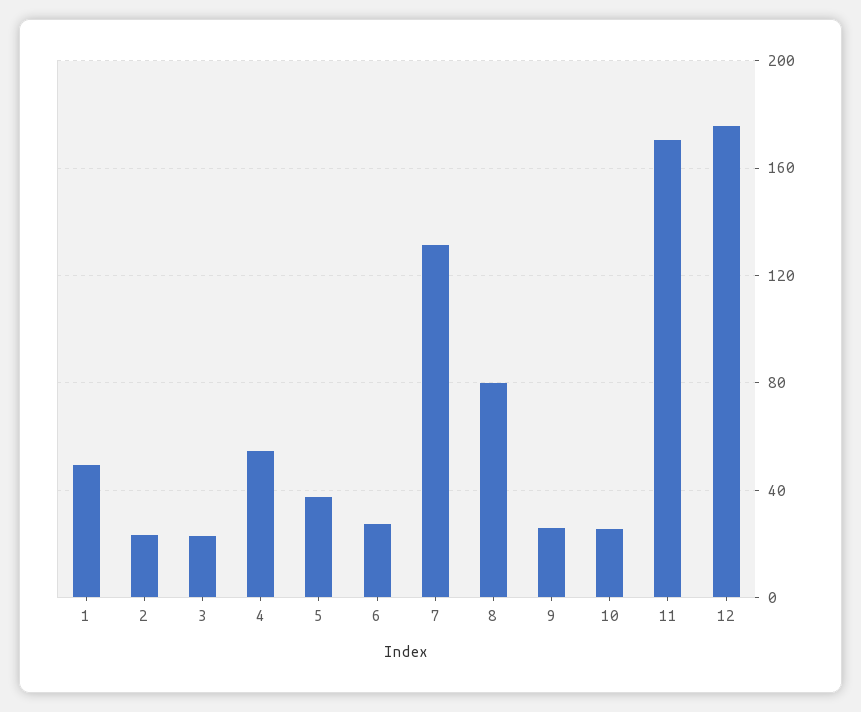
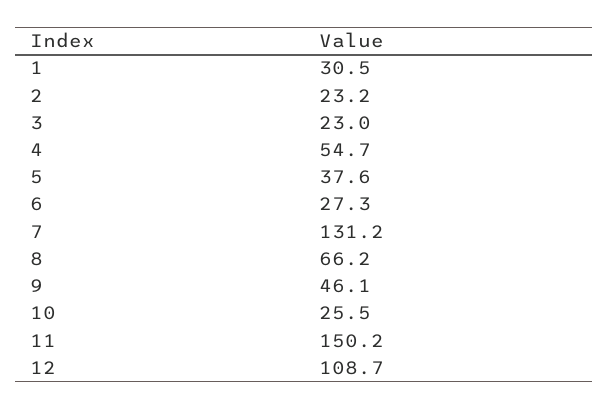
1: 50 -> 30.5
8: 80 -> 66.2
9: 25 -> 46.1
11: 170 -> 150.2
12: 175 -> 108.7

